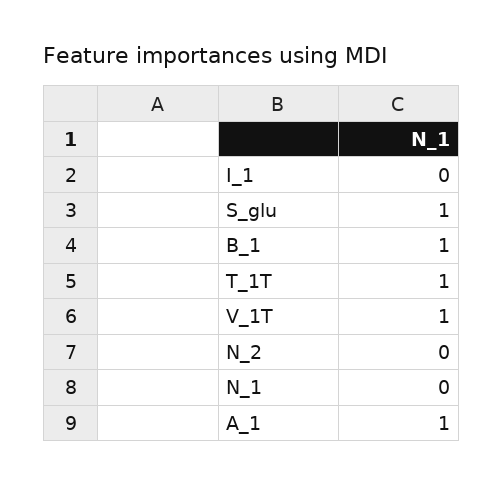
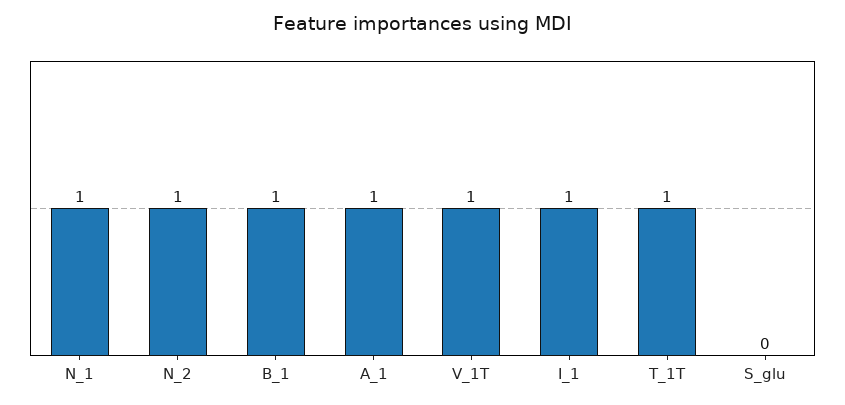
I_1: 0 -> 1
S_glu: 1 -> 0
N_2: 0 -> 1
N_1: 0 -> 1

